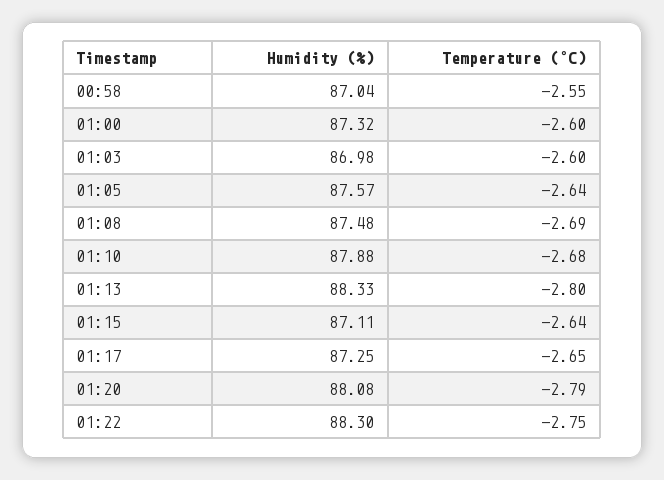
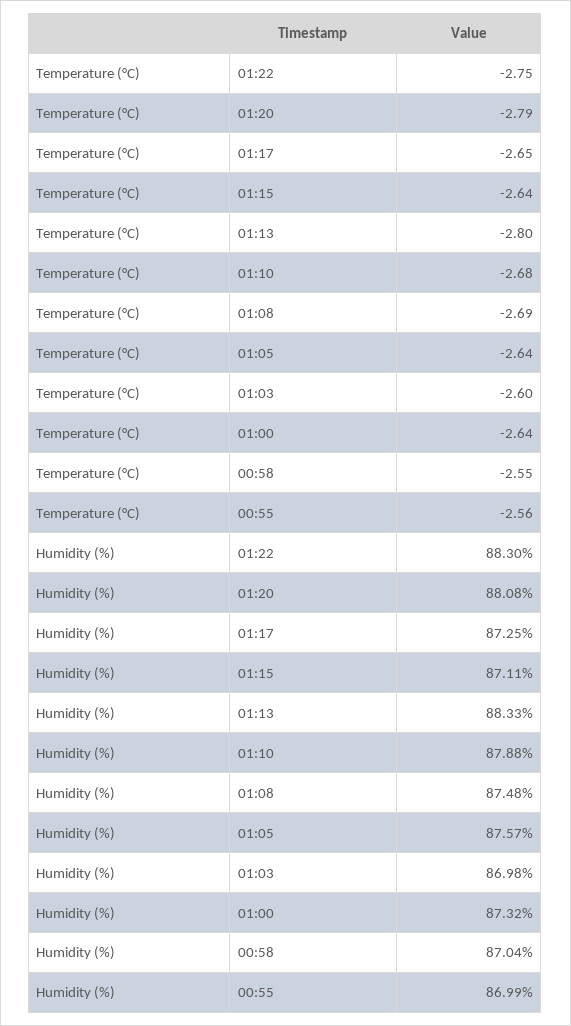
Temperature (°C), 01:00: -2.6 -> -2.64
Temperature (°C), 00:55: none -> -2.56
Humidity (%), 00:55: none -> 86.99

